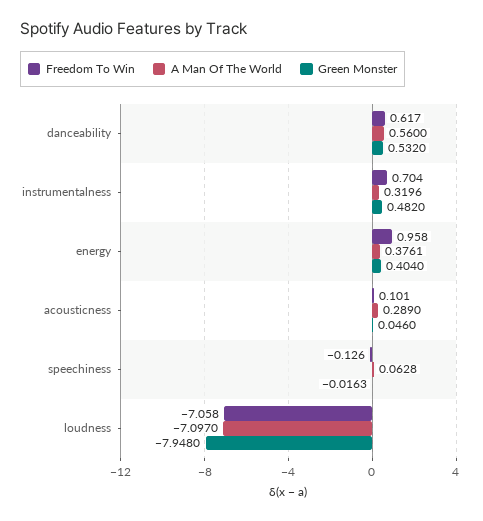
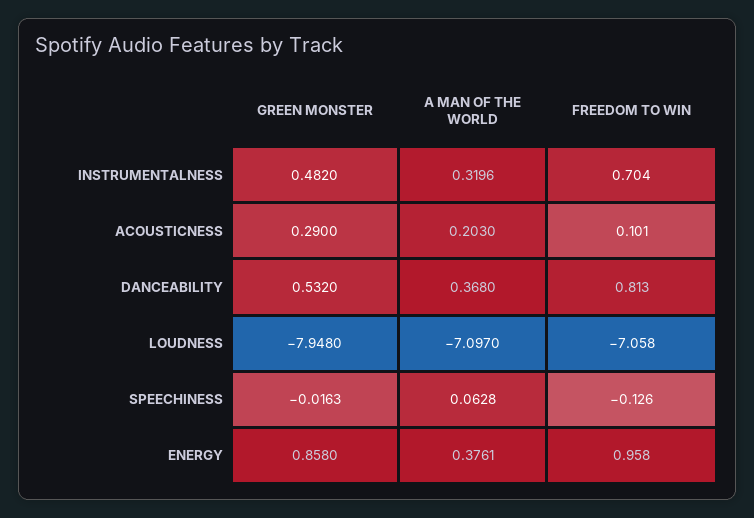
Freedom To Win, danceability: 0.617 -> 0.813
A Man Of The World, danceability: 0.56 -> 0.368
Green Monster, energy: 0.404 -> 0.858
A Man Of The World, acousticness: 0.289 -> 0.203
Green Monster, acousticness: 0.046 -> 0.29

